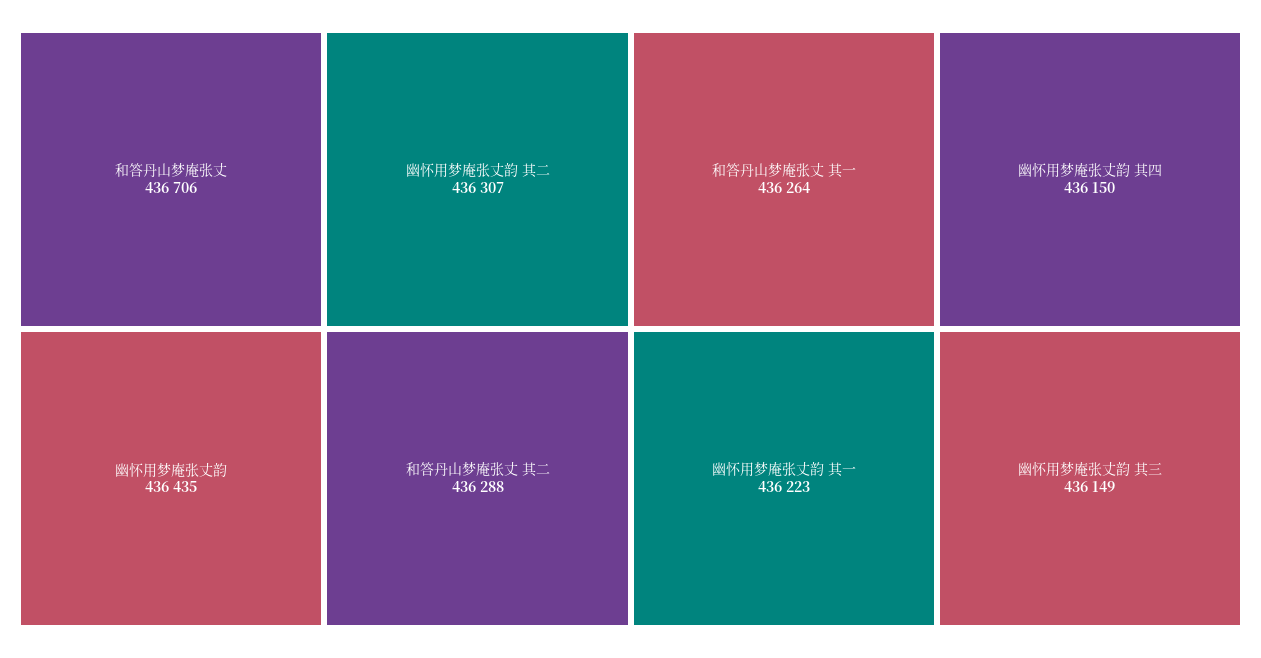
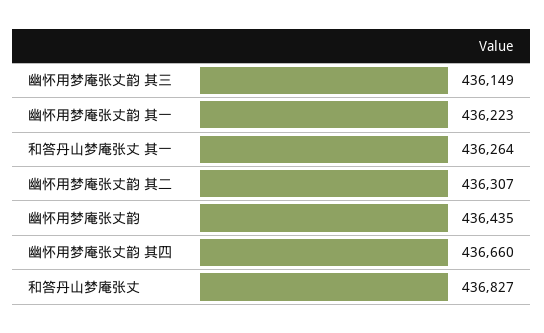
和答丹山梦庵张丈: 436706 -> 436827
和答丹山梦庵张丈 其二: 436288 -> none
幽怀用梦庵张丈韵 其四: 436150 -> 436660

